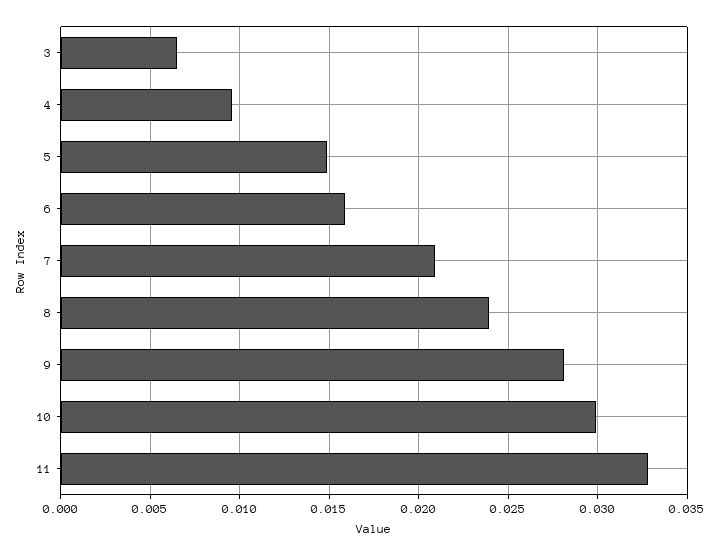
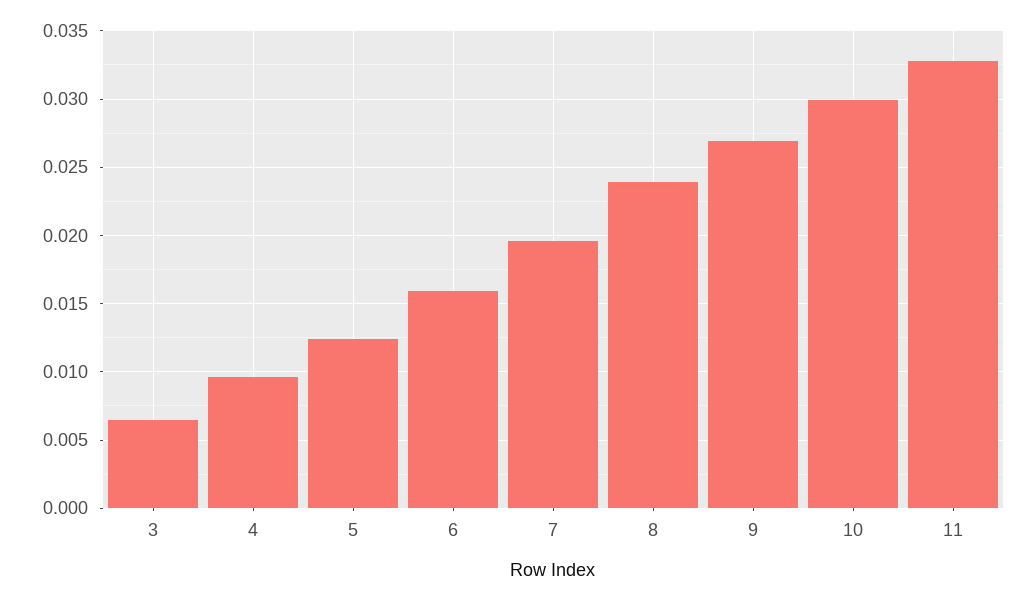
5: 0.015 -> 0.0125
7: 0.021 -> 0.0195
9: 0.028 -> 0.027

